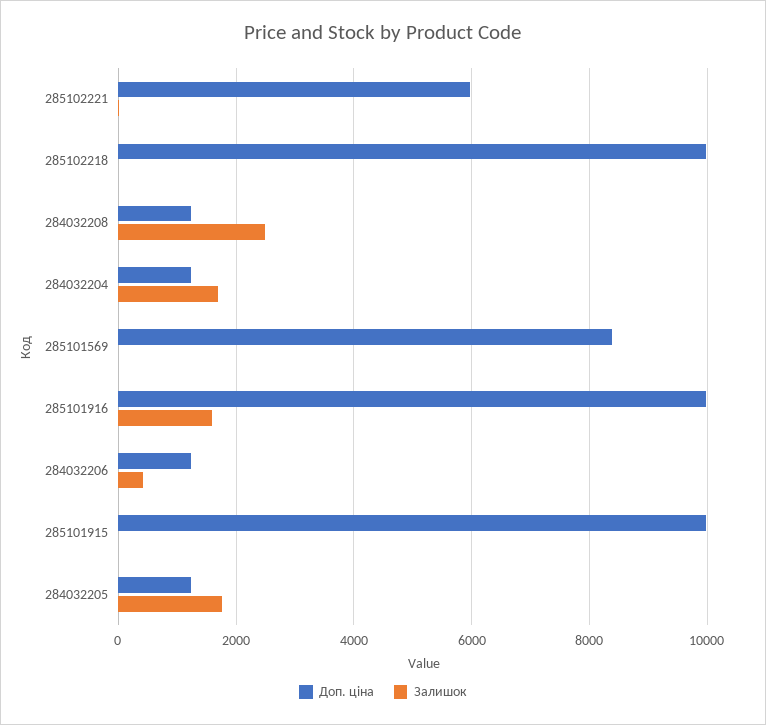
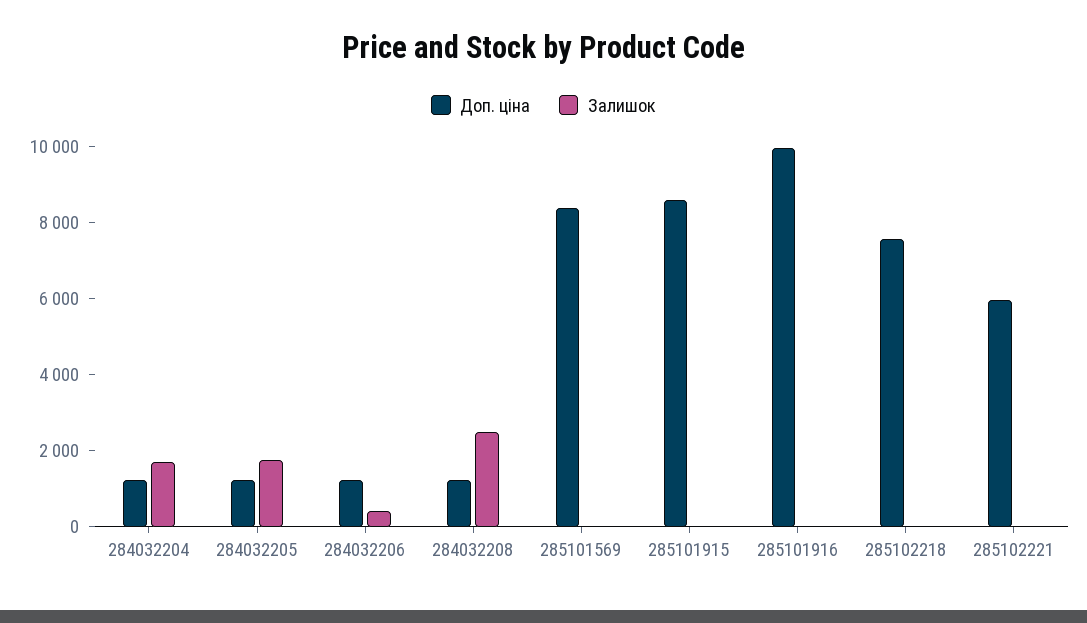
Доп. ціна, 285102218: 10000 -> 7500
Залишок, 285101916: 1600 -> 0
Доп. ціна, 285101915: 10000 -> 8500

